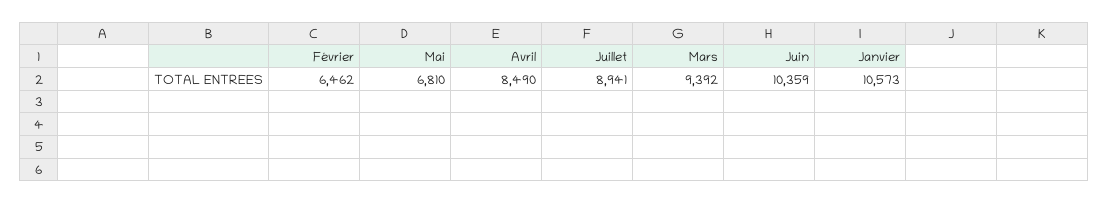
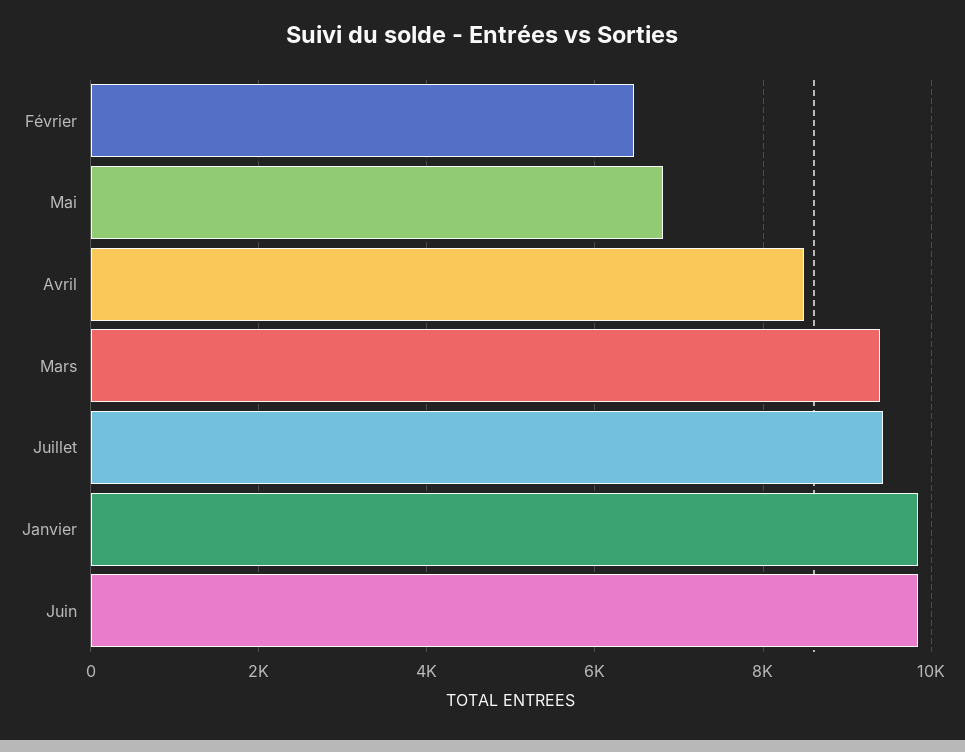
Juillet: 8941 -> 9400
Juin: 10359 -> 9800
Janvier: 10573 -> 9800

